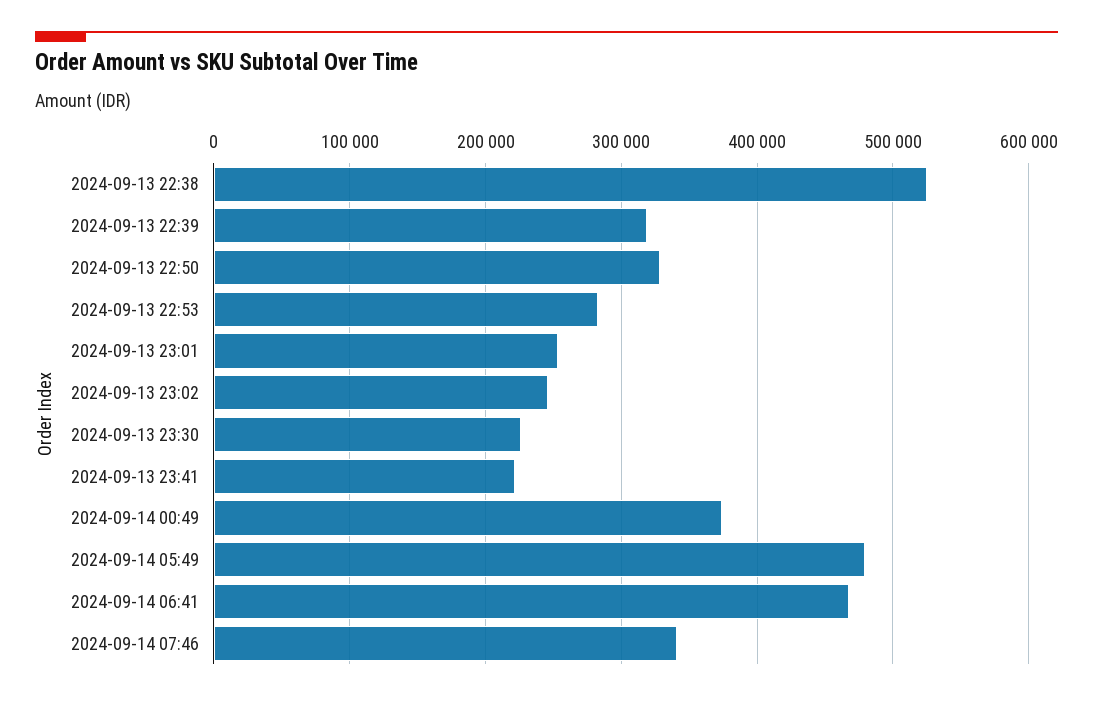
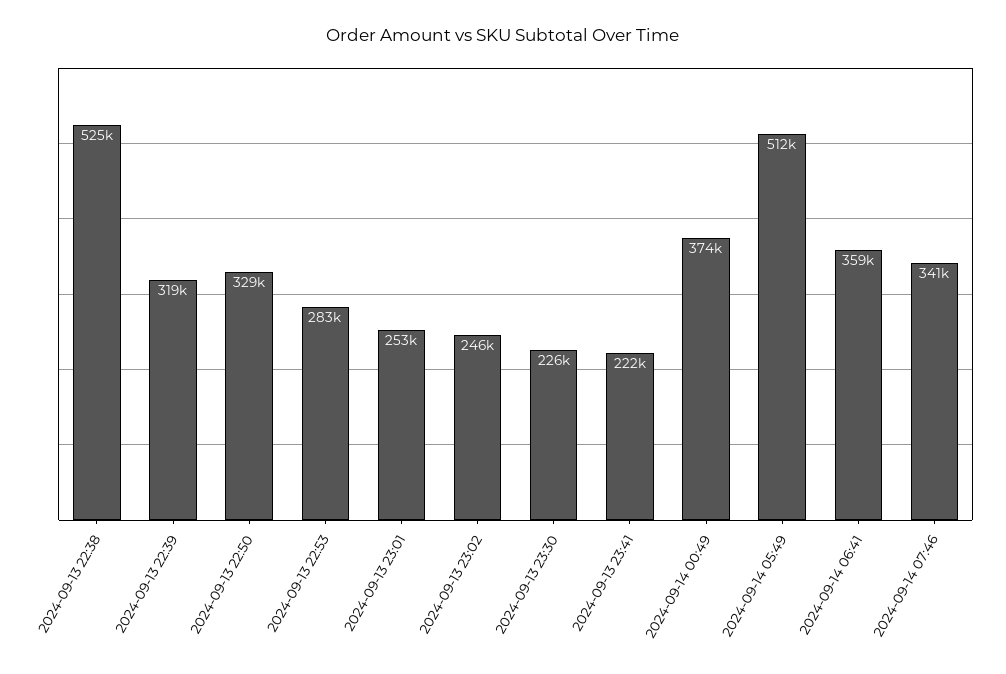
2024-09-14 05:49: 480000 -> 512000
2024-09-14 06:41: 470000 -> 359000

